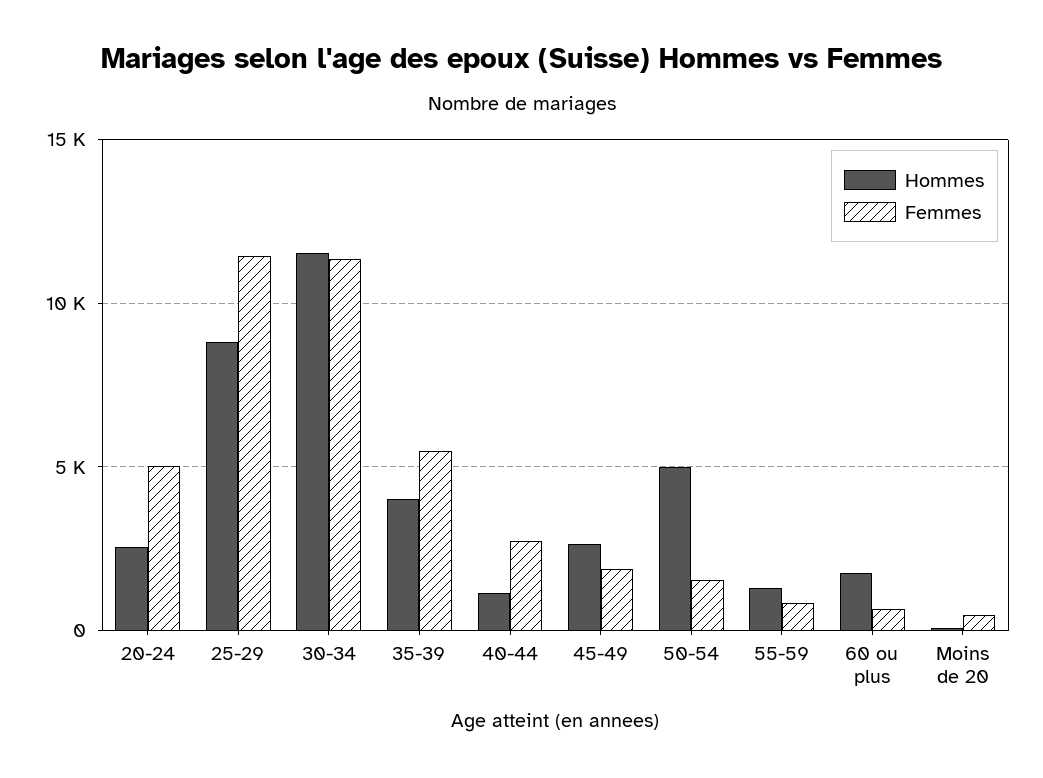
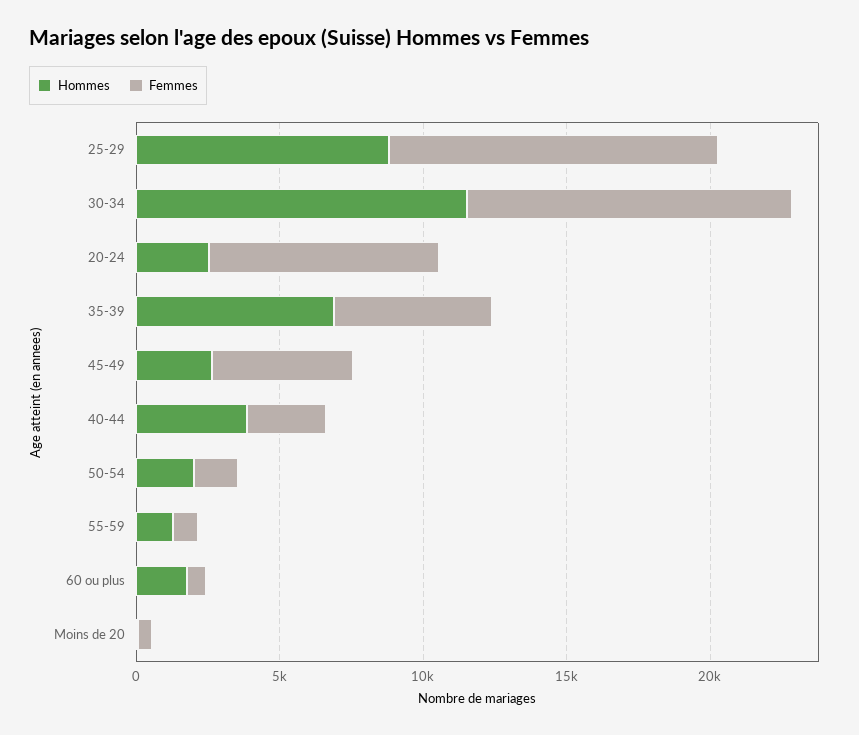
Femmes, 20-24: 5000 -> 8000
Hommes, 35-39: 4000 -> 7000
Hommes, 40-44: 1000 -> 4000
Femmes, 45-49: 2000 -> 5000
Hommes, 50-54: 5000 -> 2000

